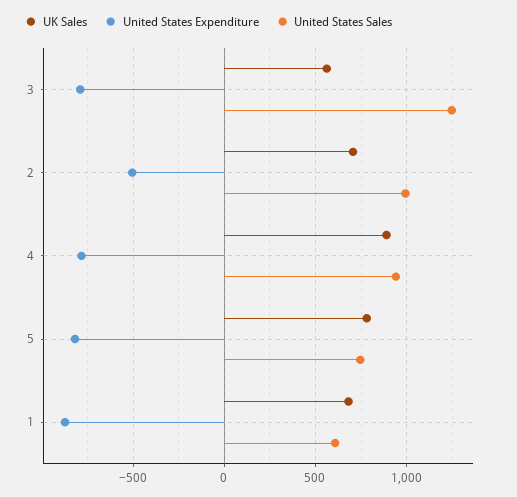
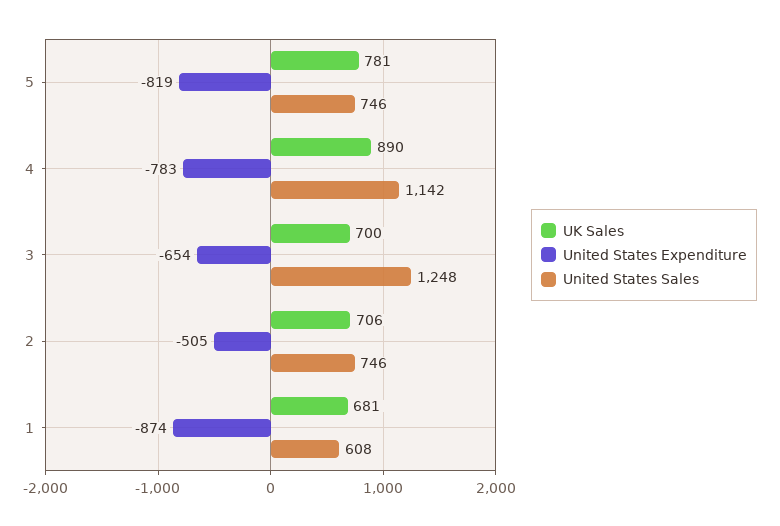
UK Sales, 3: 550 -> 700
United States Expenditure, 3: -800 -> -654
United States Sales, 2: 1000 -> 746
United States Sales, 4: 950 -> 1142

